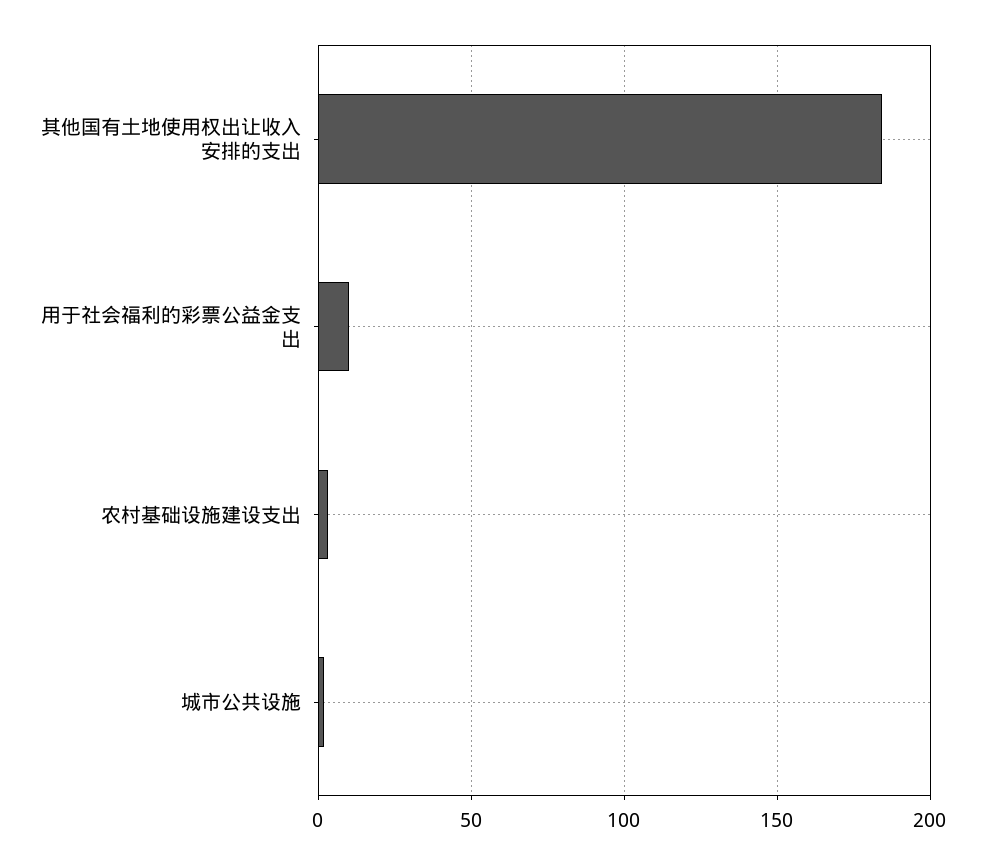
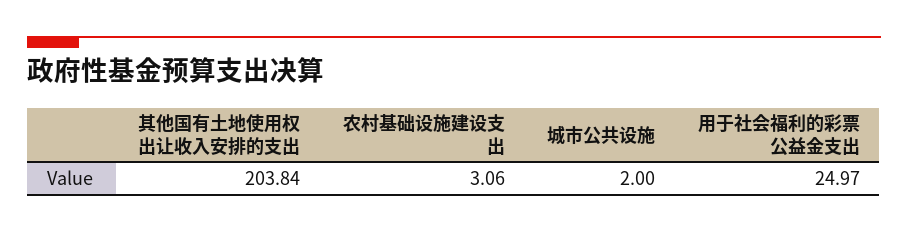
其他国有土地使用权出让收入安排的支出: 185 -> 203.84
用于社会福利的彩票公益金支出: 10 -> 24.97

